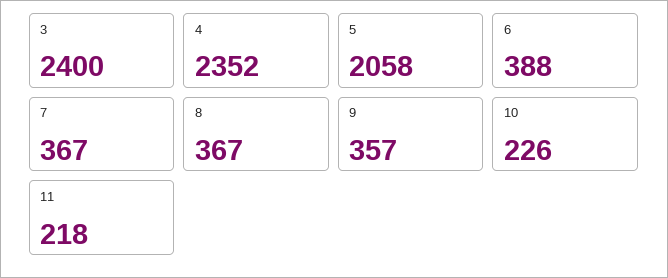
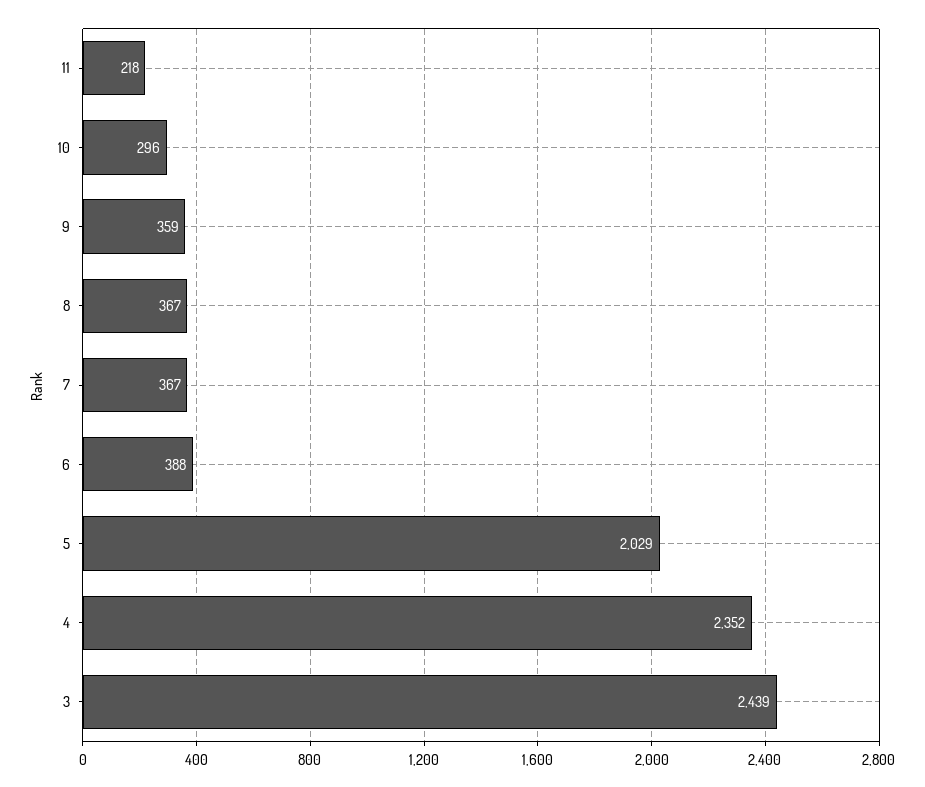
3: 2400 -> 2439
5: 2058 -> 2029
9: 357 -> 359
10: 226 -> 296

